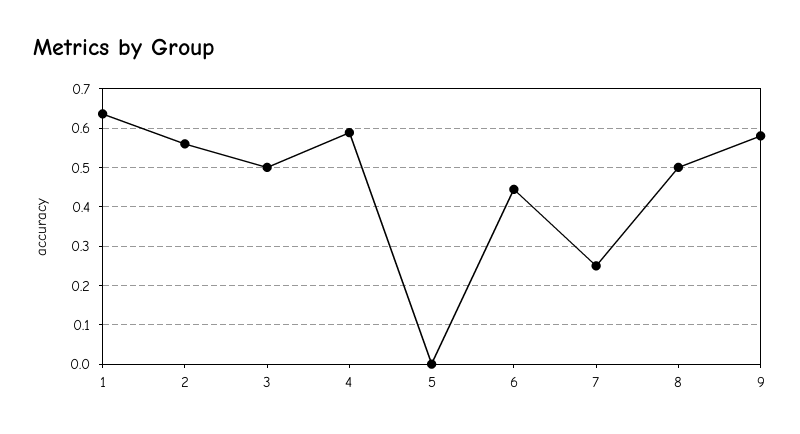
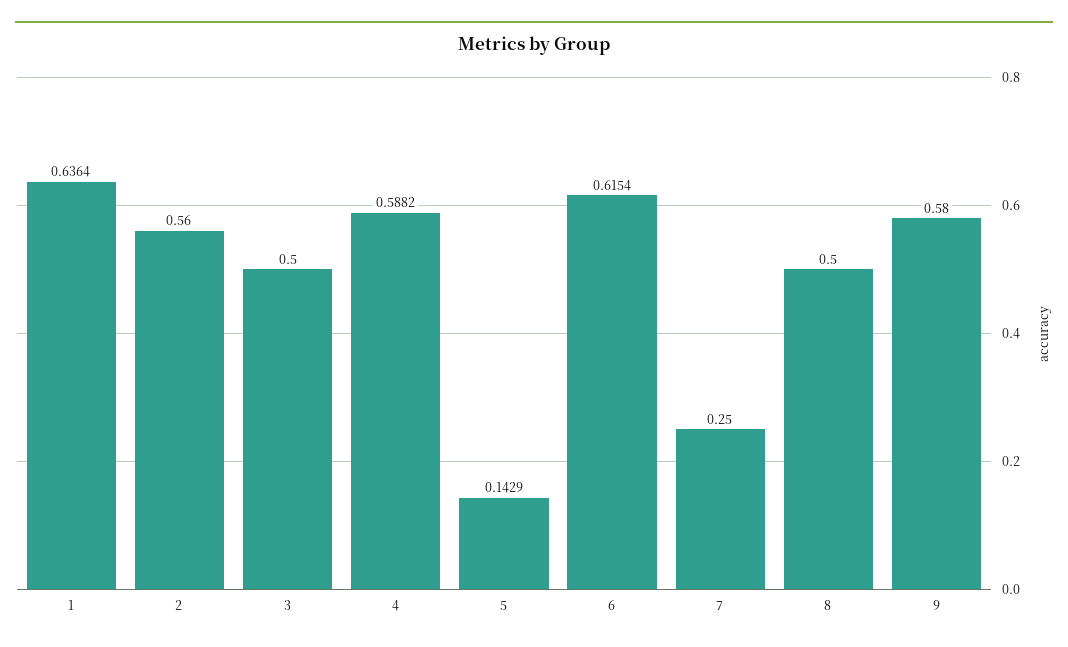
5: 0 -> 0.1429
6: 0.44 -> 0.6154

